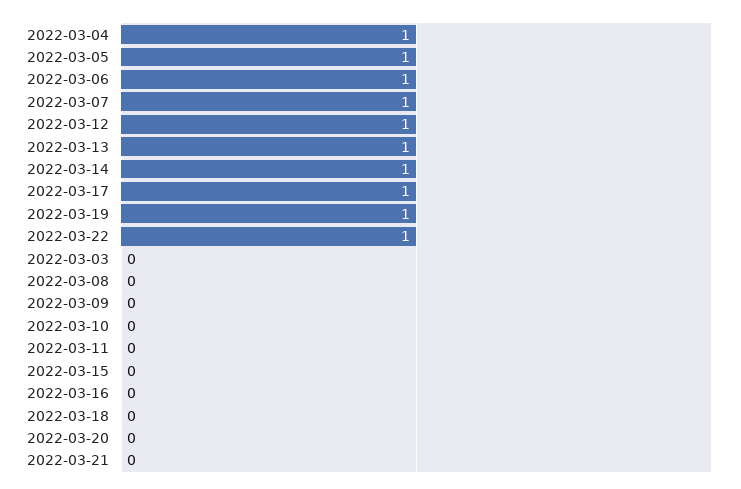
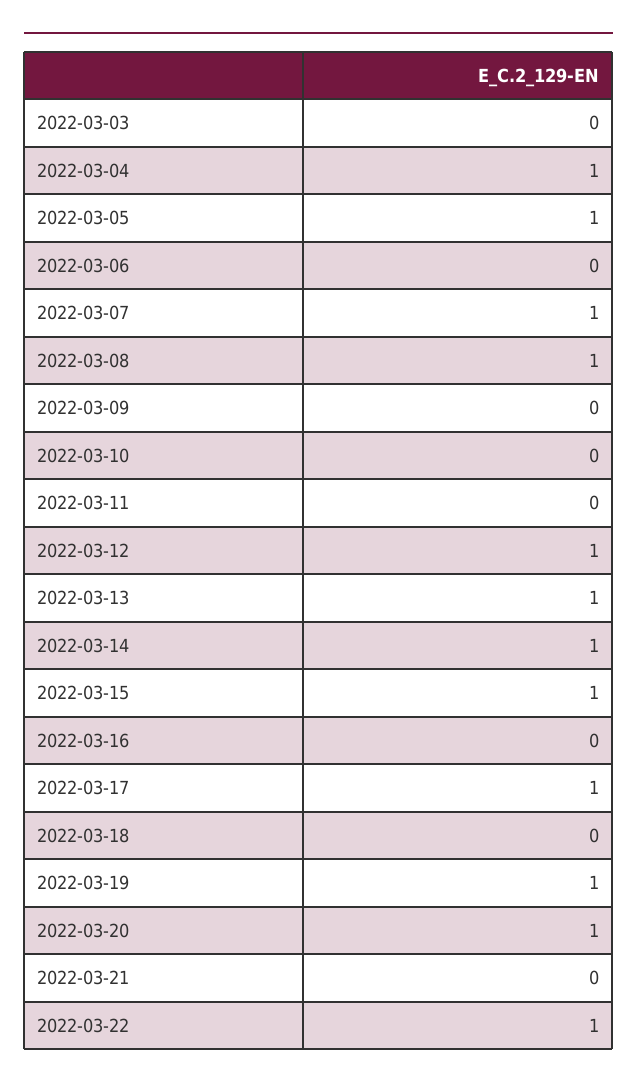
2022-03-06: 1 -> 0
2022-03-08: 0 -> 1
2022-03-15: 0 -> 1
2022-03-20: 0 -> 1

